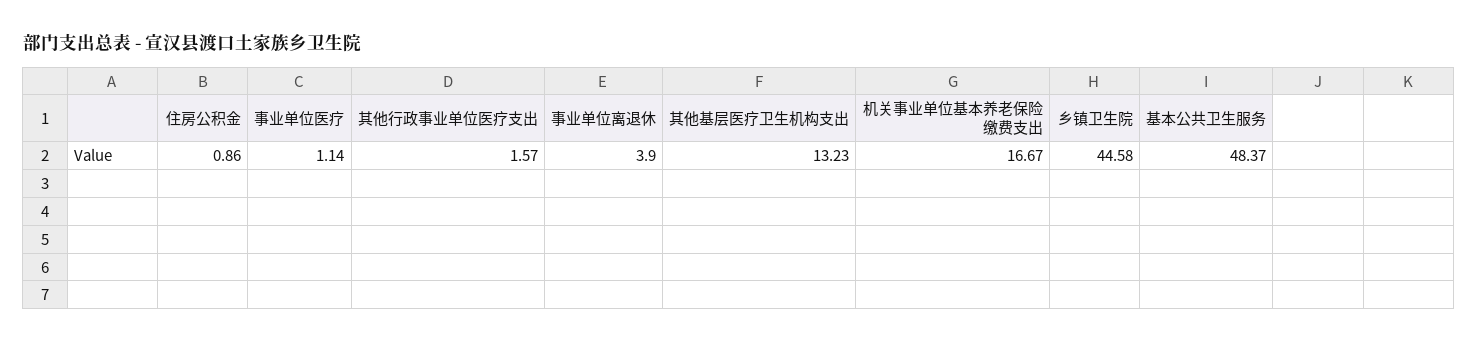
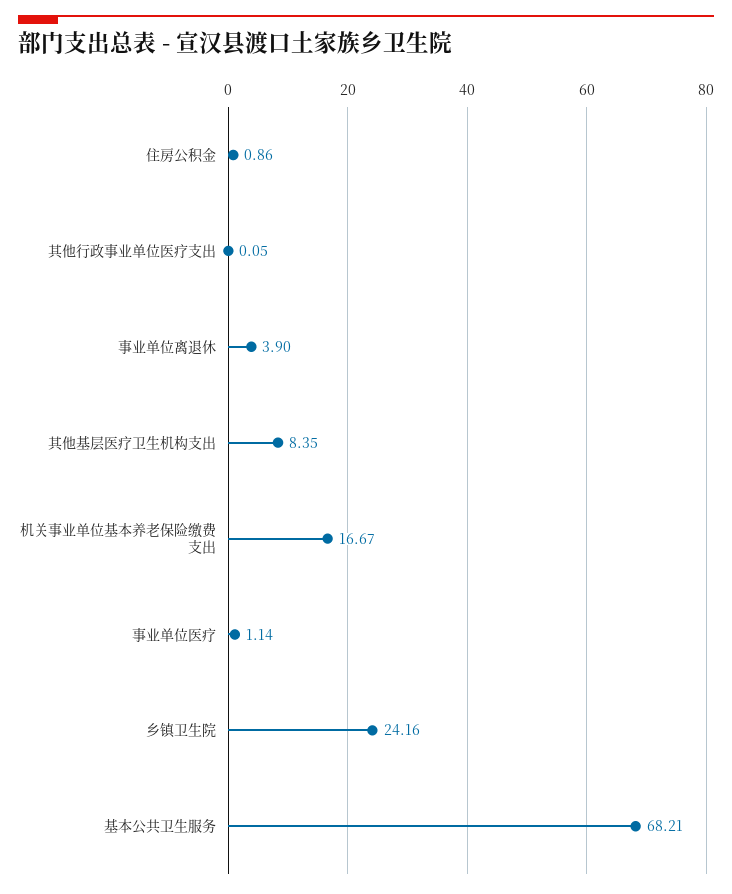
其他行政事业单位医疗支出: 1.57 -> 0.05
其他基层医疗卫生机构支出: 13.23 -> 8.35
乡镇卫生院: 44.58 -> 24.16
基本公共卫生服务: 48.37 -> 68.21

